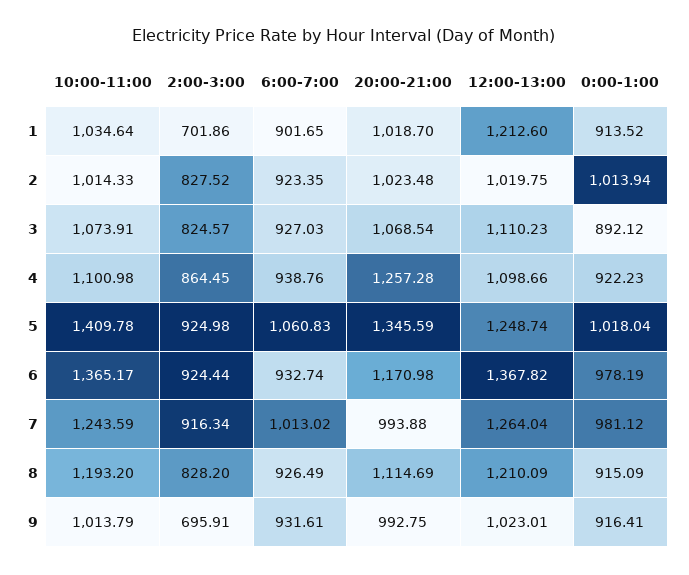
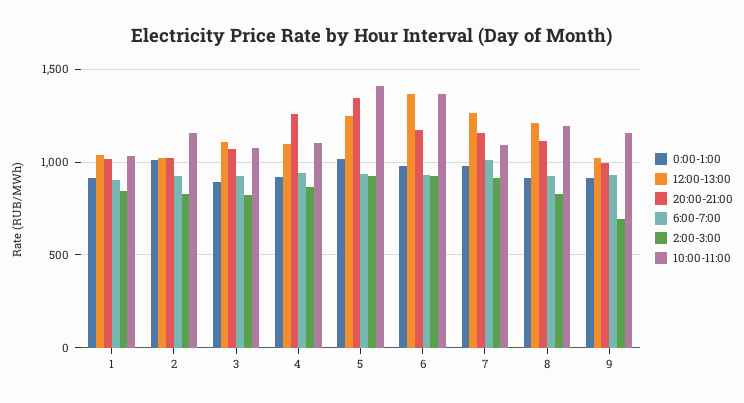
2:00-3:00, 1: 701.86 -> 850
12:00-13:00, 1: 1212.6 -> 1050
10:00-11:00, 2: 1014.33 -> 1150
6:00-7:00, 5: 1060.83 -> 950
10:00-11:00, 7: 1243.59 -> 1100
20:00-21:00, 7: 993.88 -> 1150
10:00-11:00, 9: 1013.79 -> 1150

